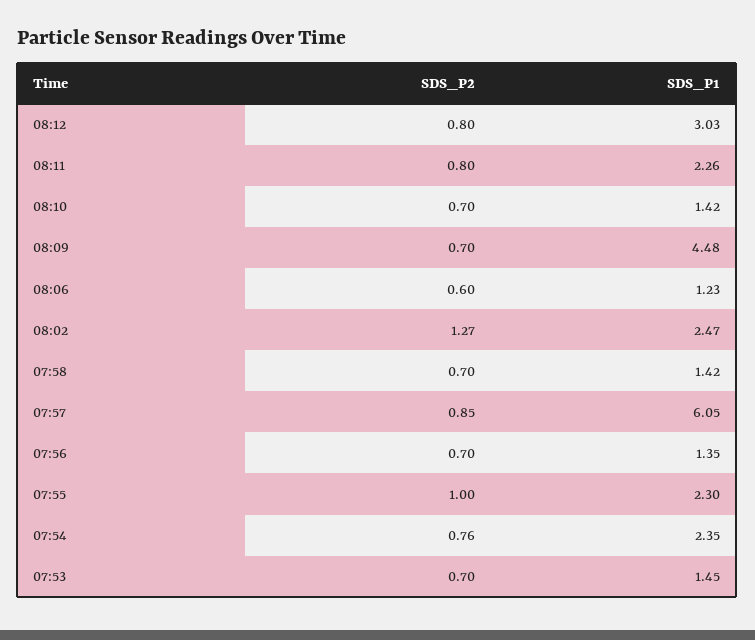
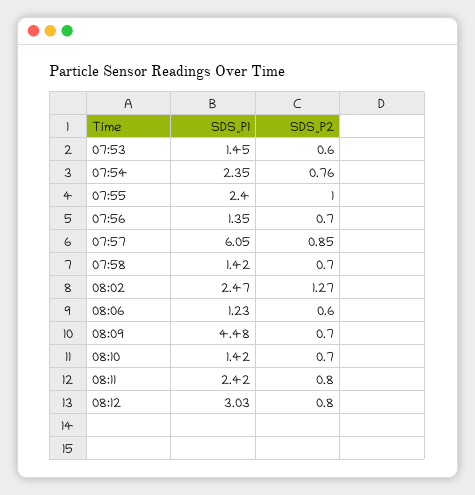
SDS_P1, 08:11: 2.26 -> 2.42
SDS_P1, 07:55: 2.3 -> 2.4
SDS_P2, 07:53: 0.7 -> 0.6

